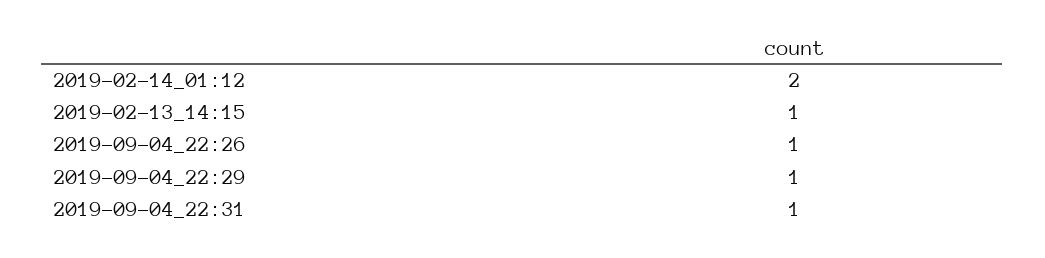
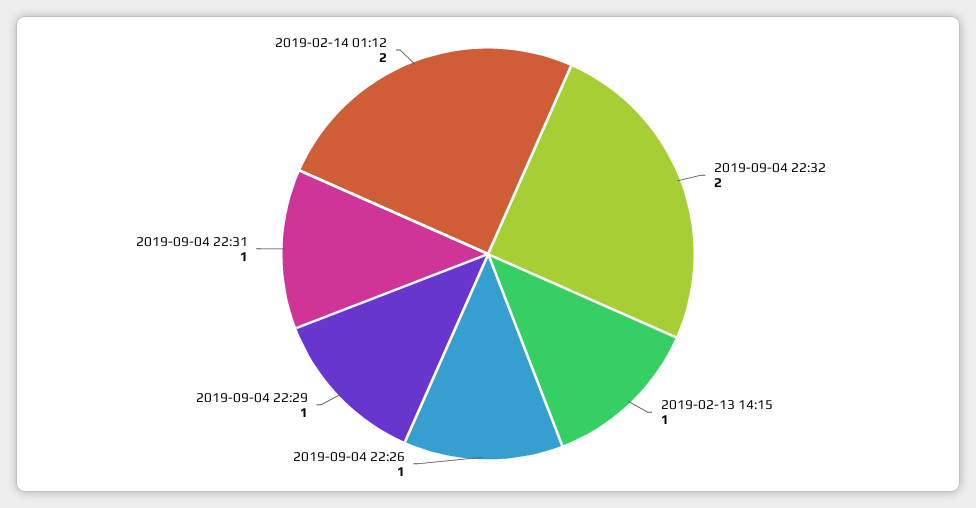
2019-09-04 22:32: none -> 2

